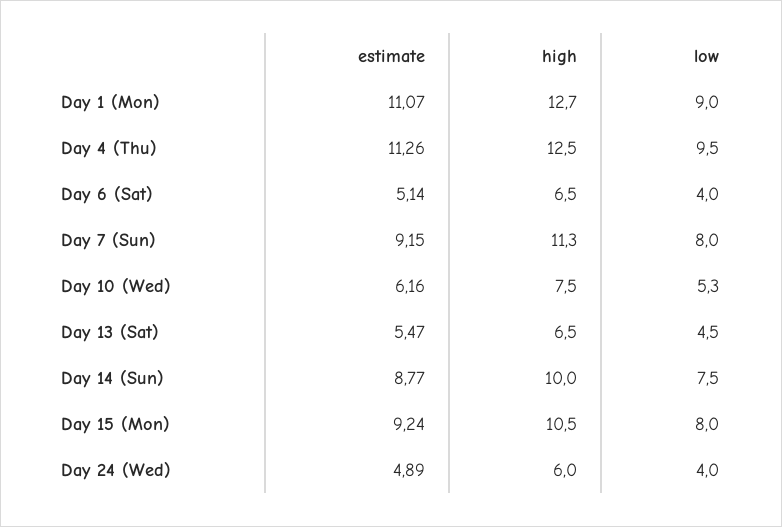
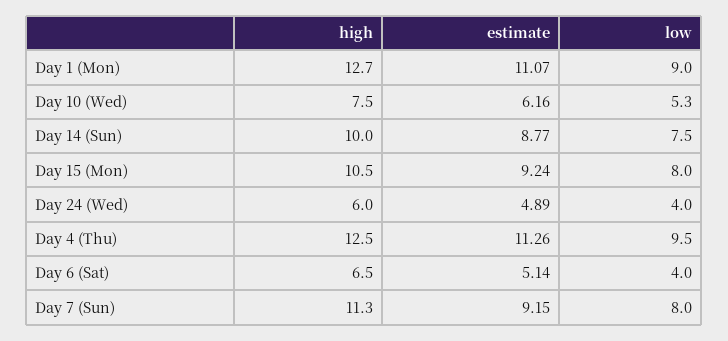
estimate, Day 13 (Sat): 5.47 -> none
high, Day 13 (Sat): 6.5 -> none
low, Day 13 (Sat): 4.5 -> none

